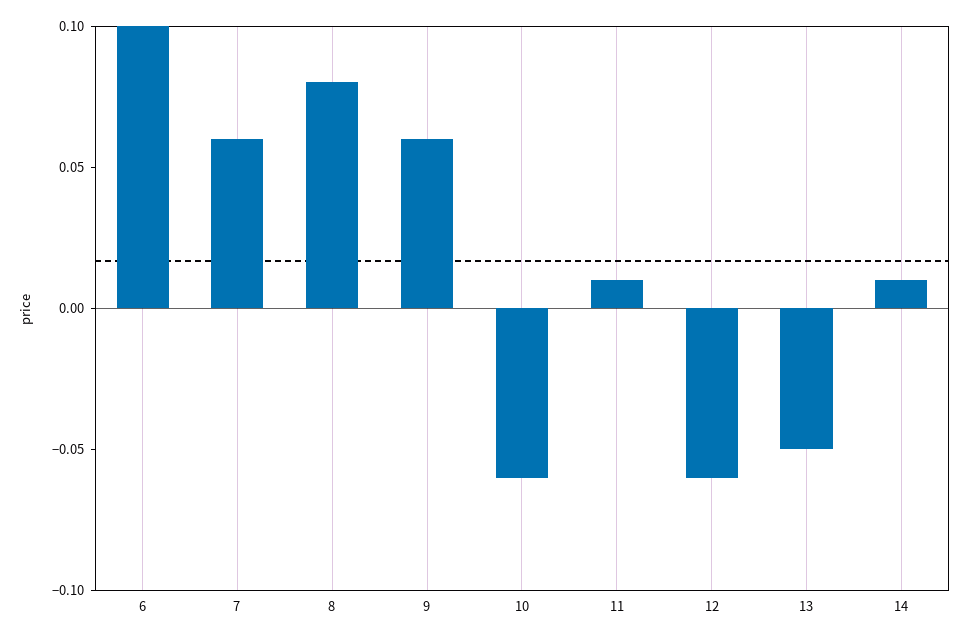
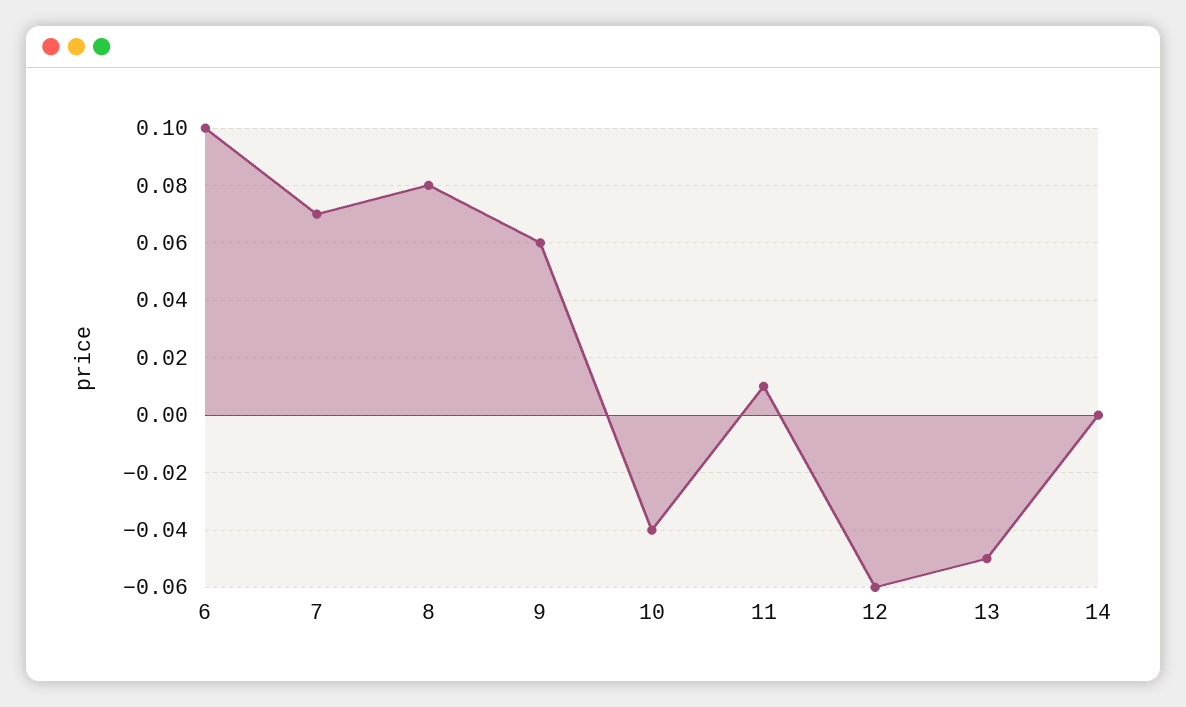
7: 0.06 -> 0.07
10: -0.06 -> -0.04
14: 0.01 -> 0

